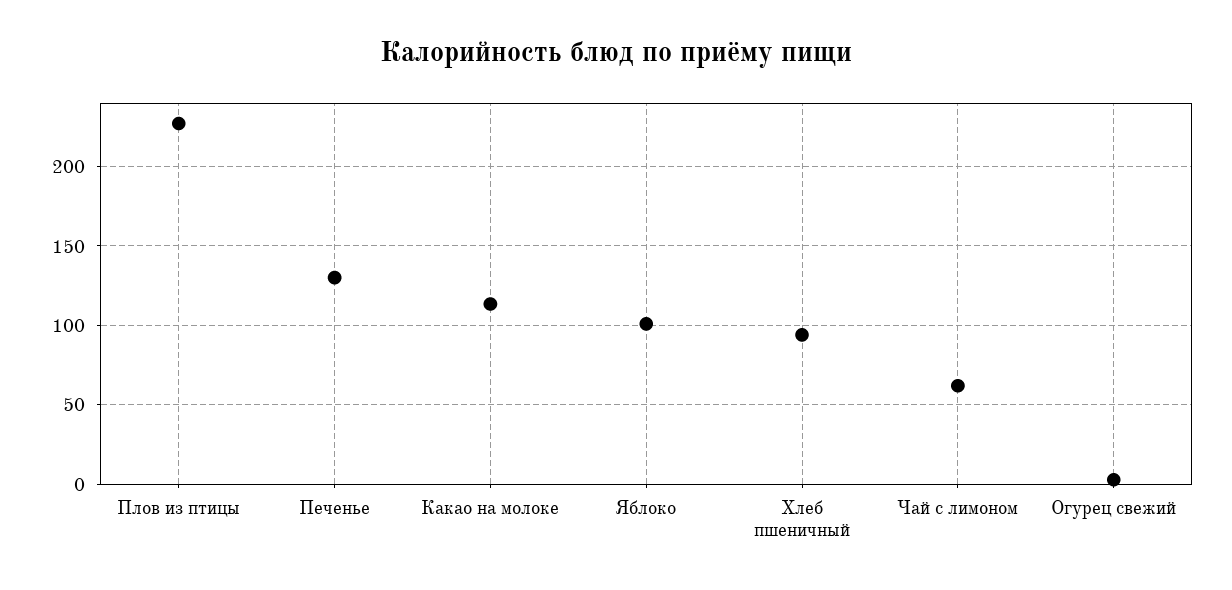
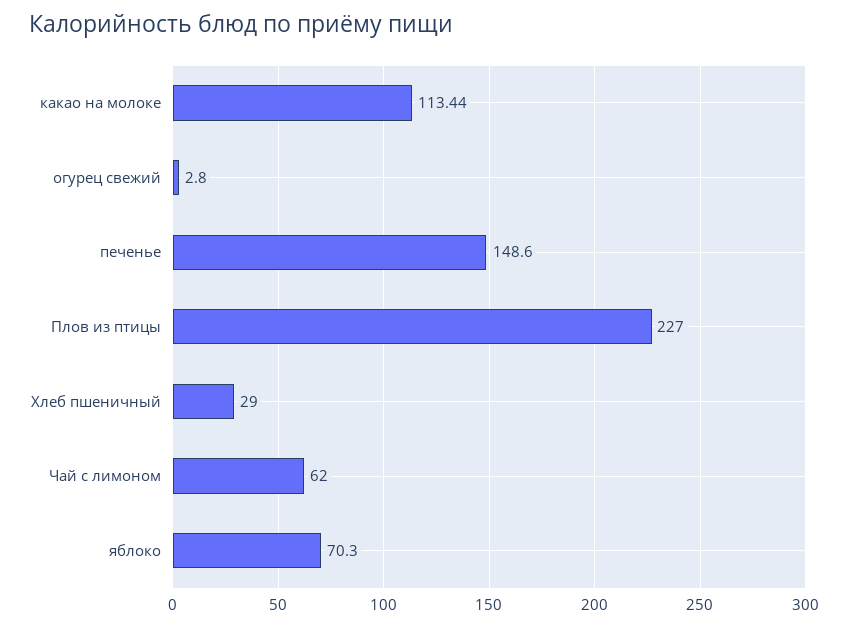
Печенье: 130 -> 148.6
Яблоко: 100 -> 70.3
Хлеб пшеничный: 95 -> 29

